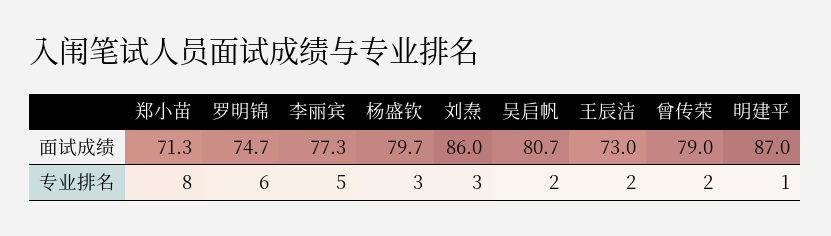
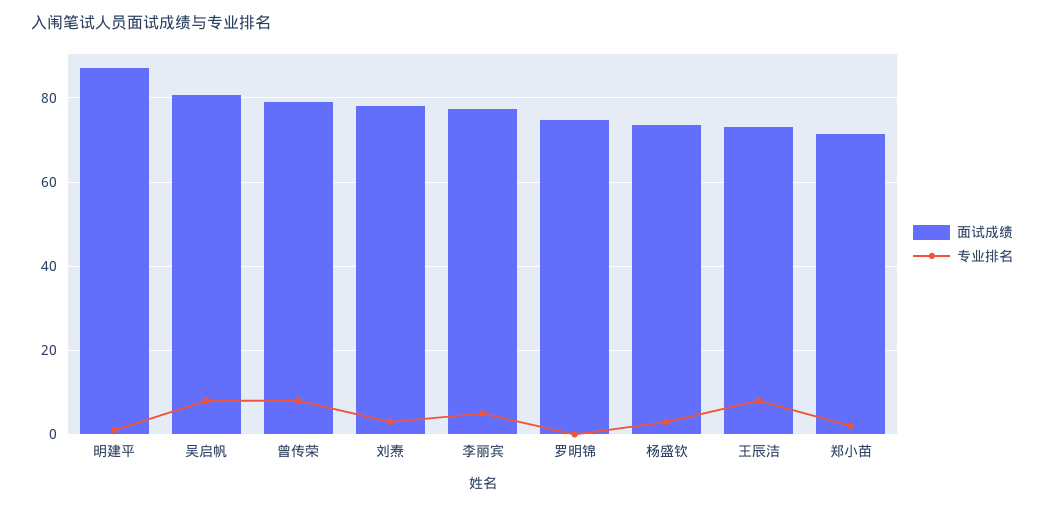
面试成绩, 杨盛钦: 79.7 -> 74
面试成绩, 刘焘: 86 -> 78
专业排名, 郑小苗: 8 -> 2
专业排名, 罗明锦: 6 -> 0
专业排名, 吴启帆: 2 -> 8
专业排名, 王辰洁: 2 -> 8
专业排名, 曾传荣: 2 -> 8

